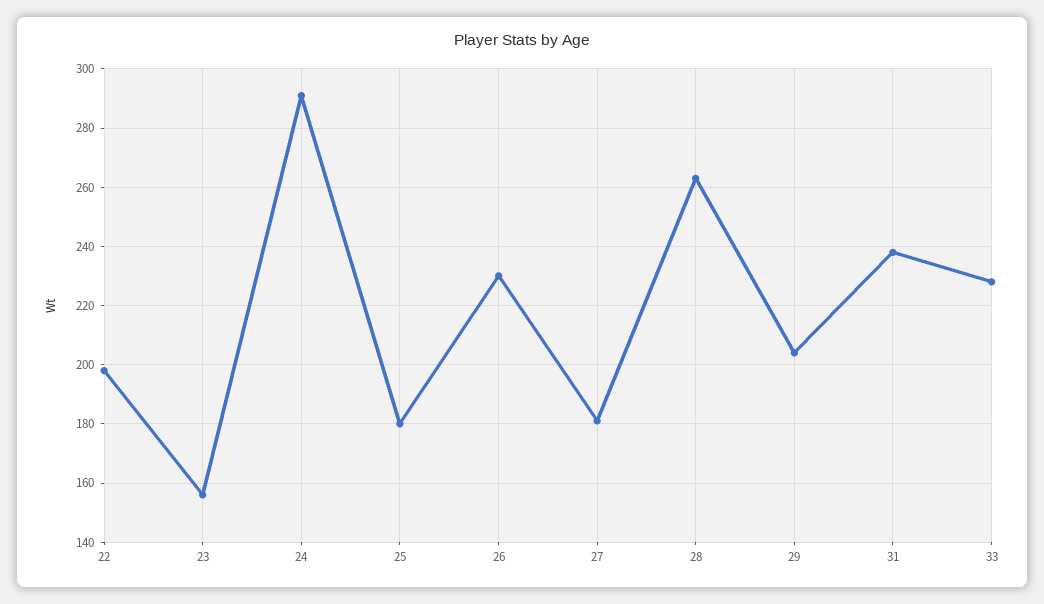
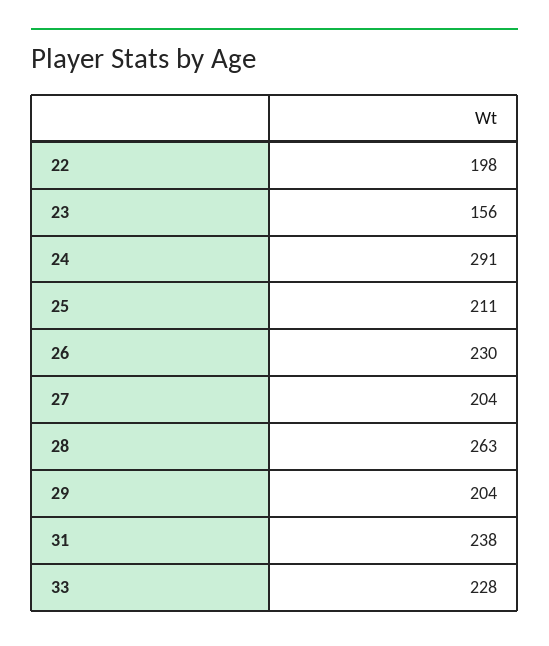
25: 180 -> 211
27: 180 -> 204

